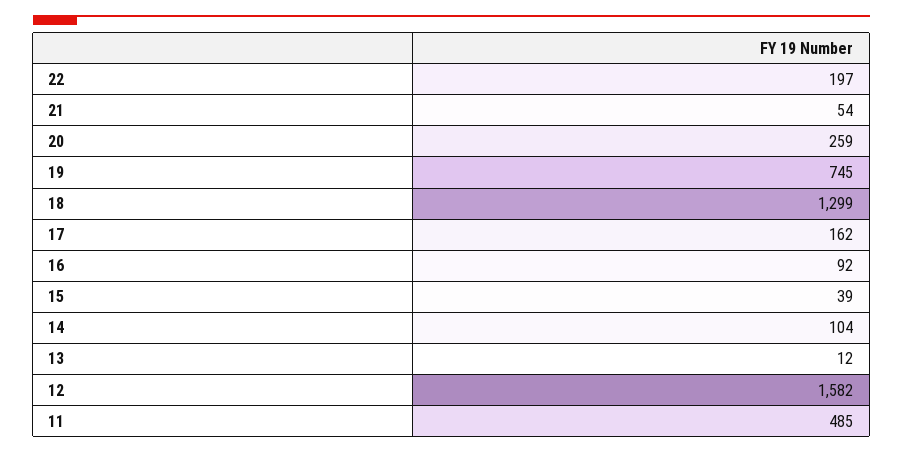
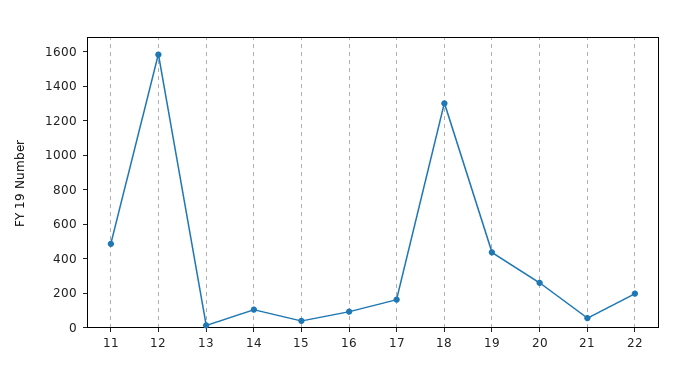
19: 745 -> 450

